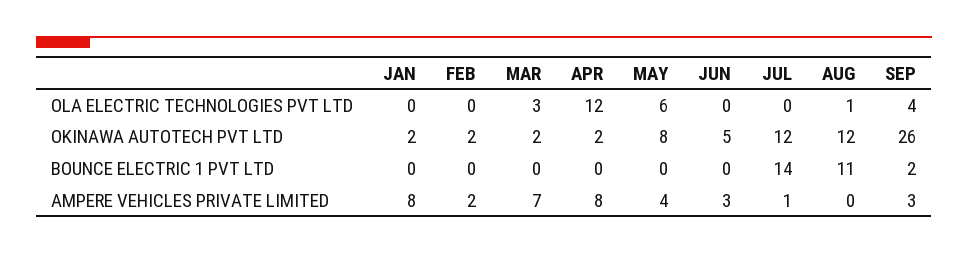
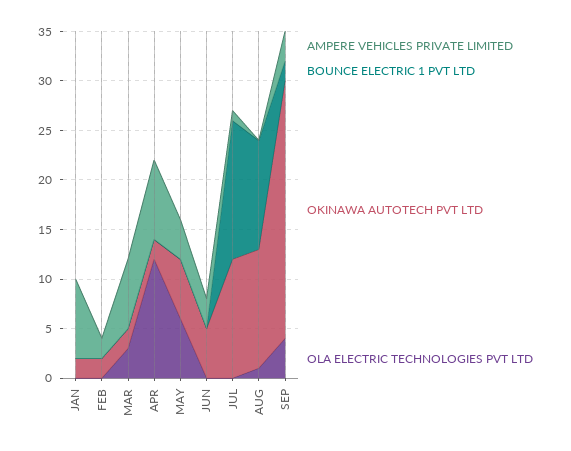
OKINAWA AUTOTECH PVT LTD, MAY: 8 -> 6

